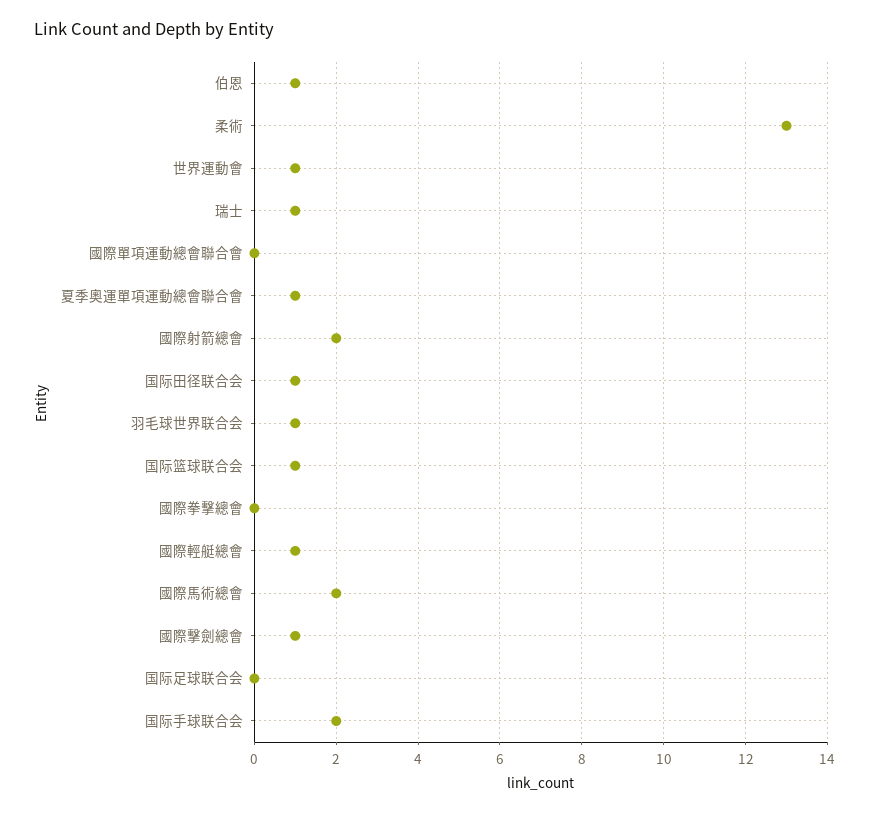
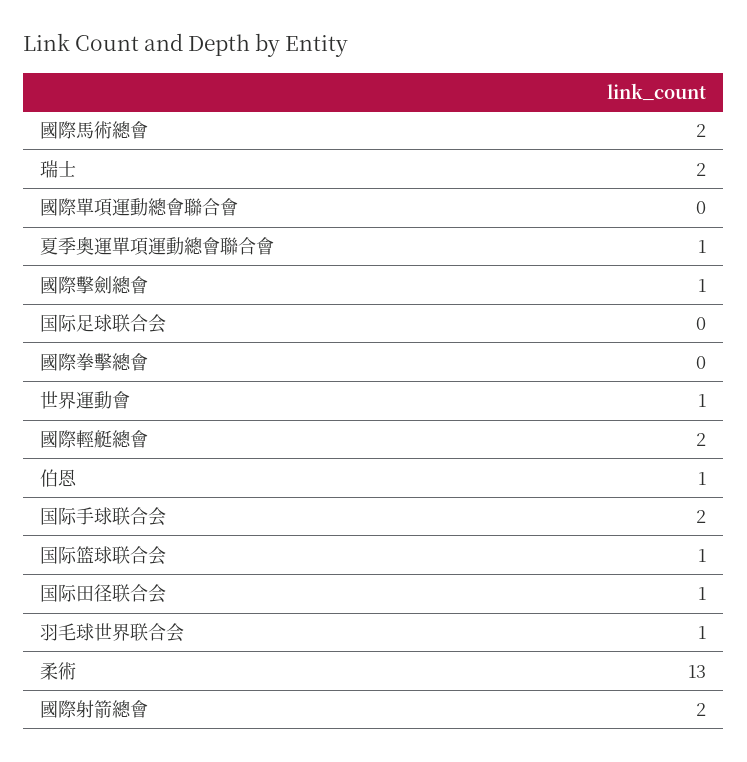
瑞士: 1 -> 2
國際輕艇總會: 1 -> 2

